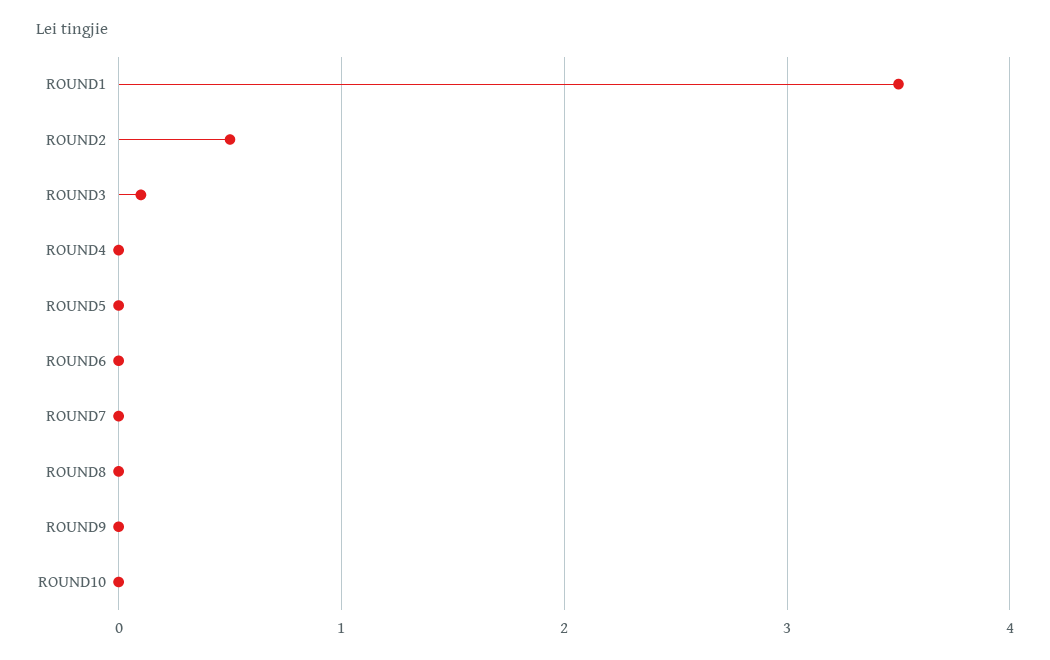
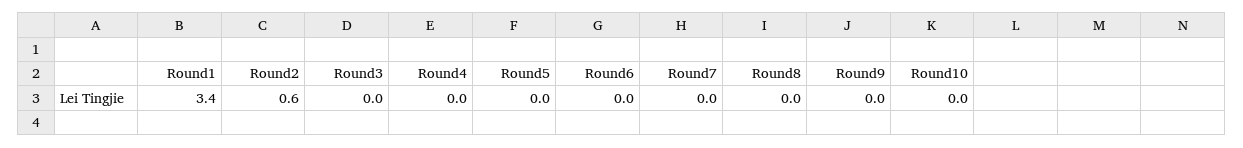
ROUND1: 3.5 -> 3.4
ROUND2: 0.5 -> 0.6
ROUND3: 0.1 -> 0

